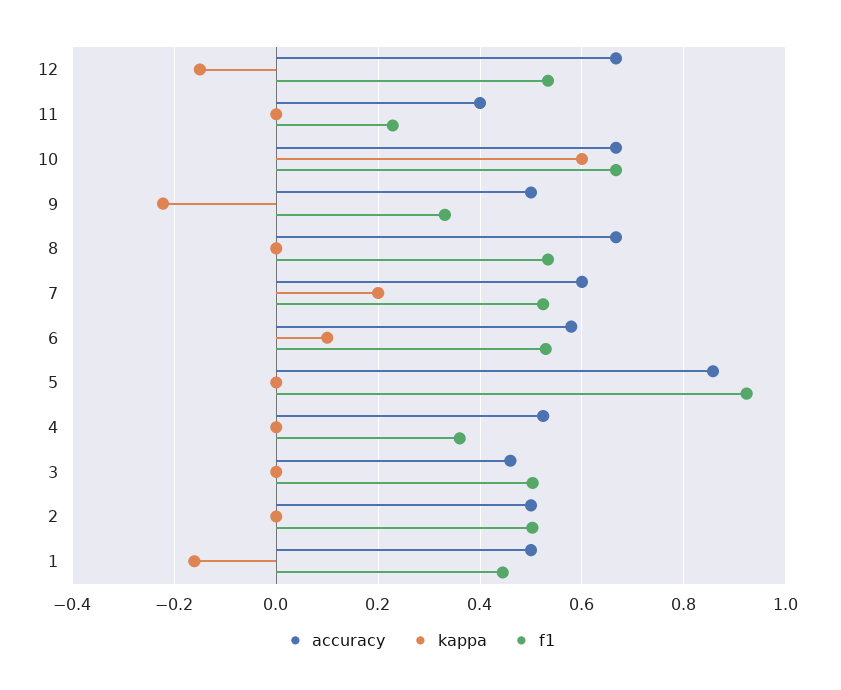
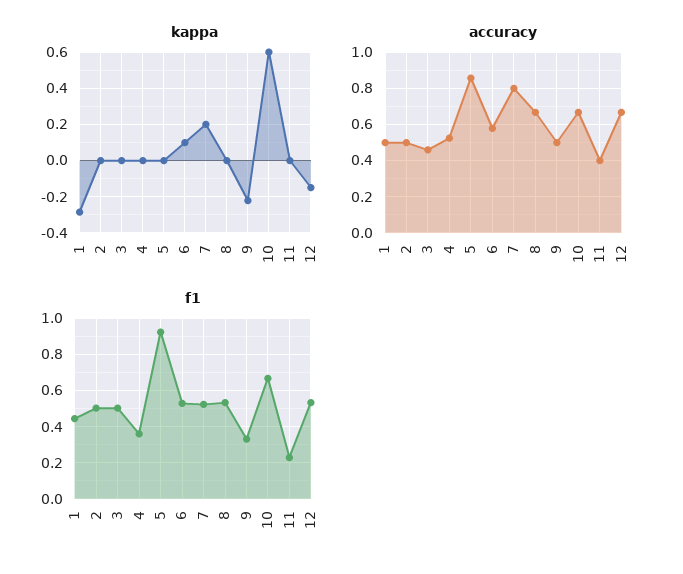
accuracy, 7: 0.6 -> 0.8
kappa, 1: -0.16 -> -0.3

